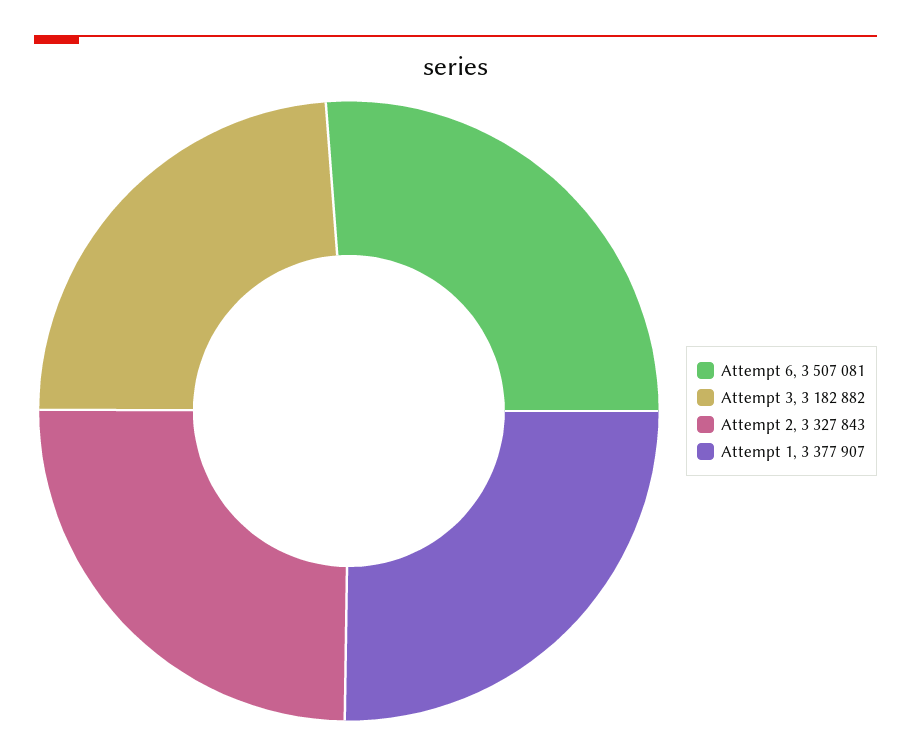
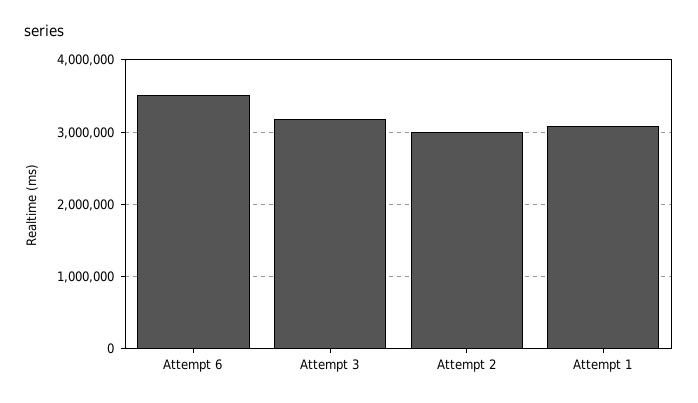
Attempt 2: 3327843 -> 3000000
Attempt 1: 3377907 -> 3100000

